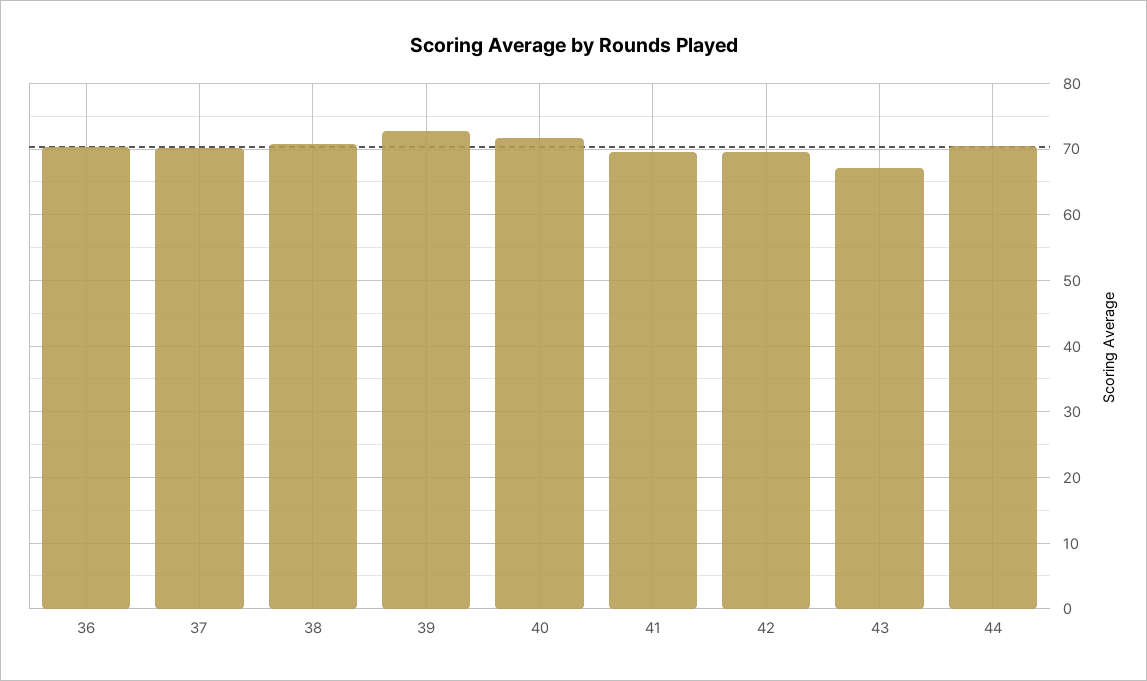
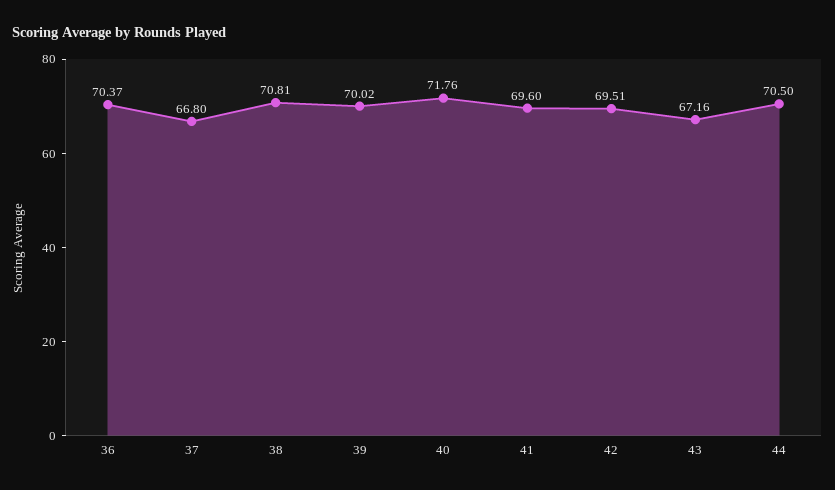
37: 70 -> 66.8
39: 73 -> 70.02

